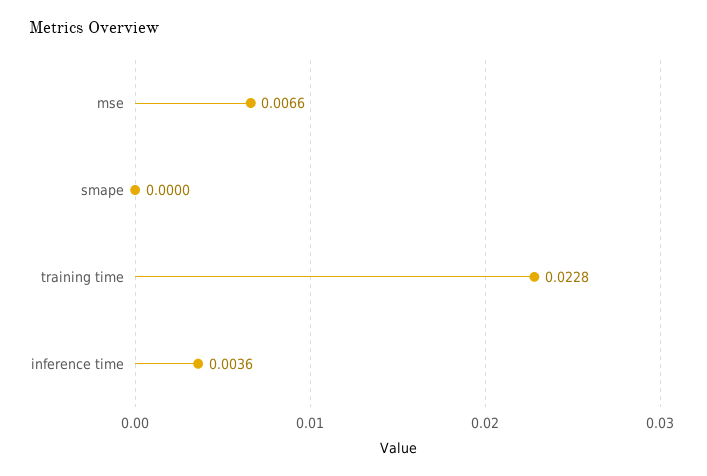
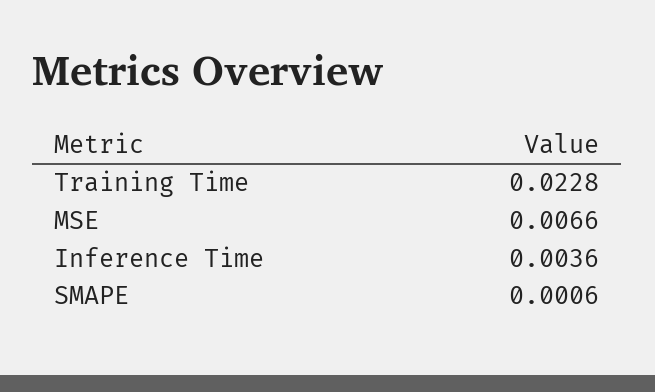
smape: 0 -> 0.0006

